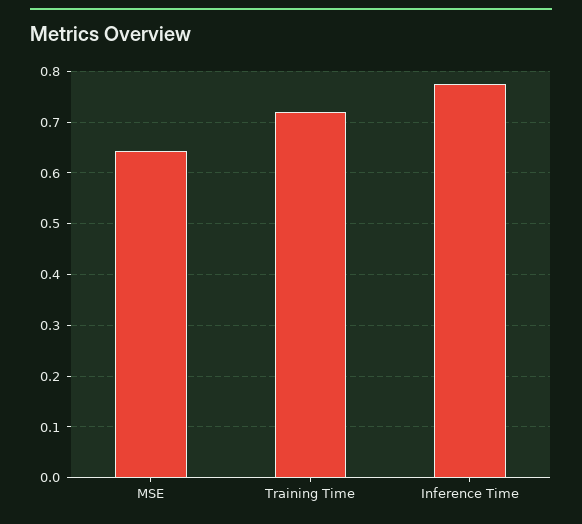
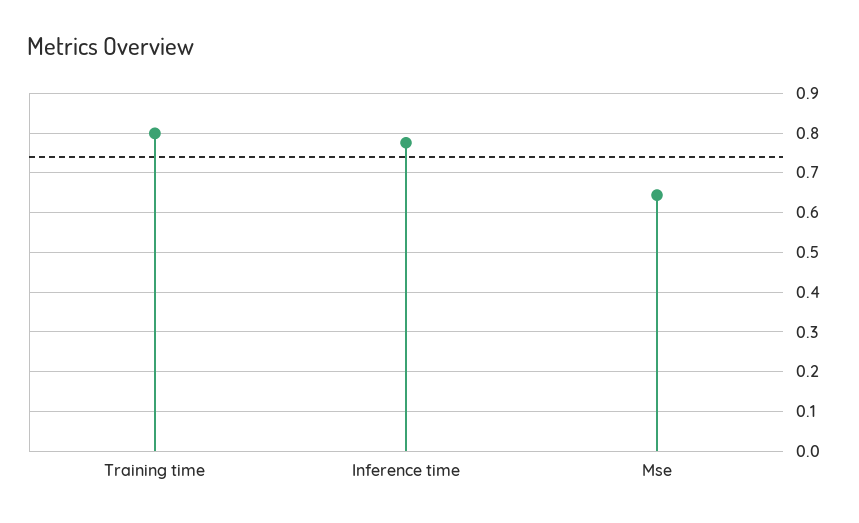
Training Time: 0.72 -> 0.8

